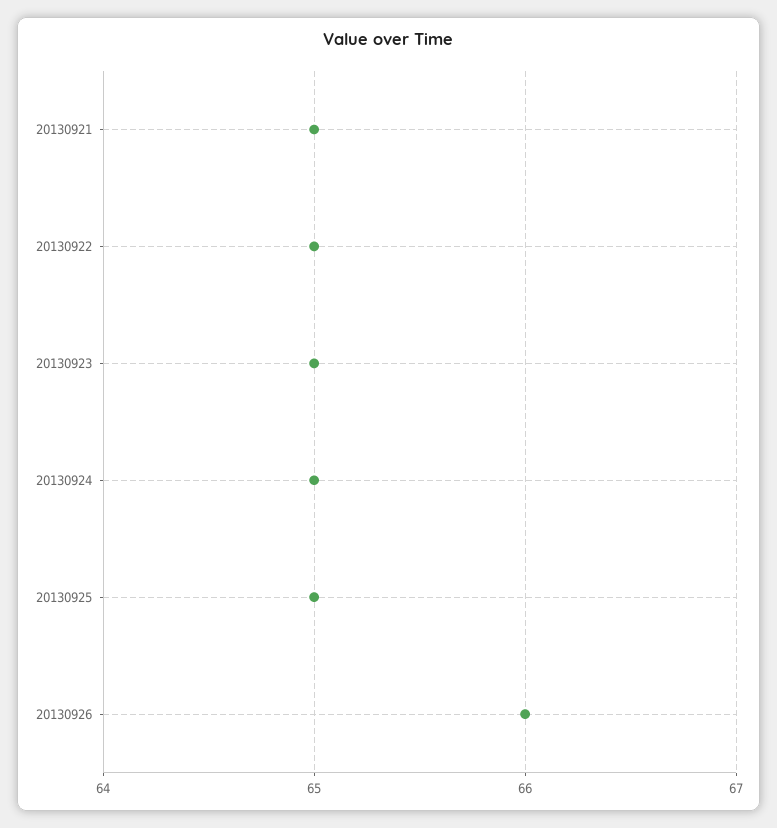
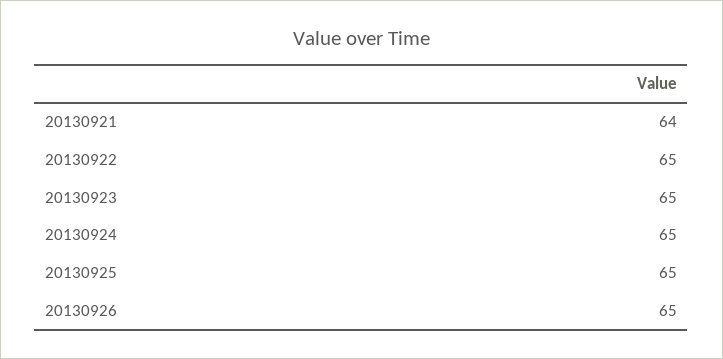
20130921: 65 -> 64
20130926: 66 -> 65

